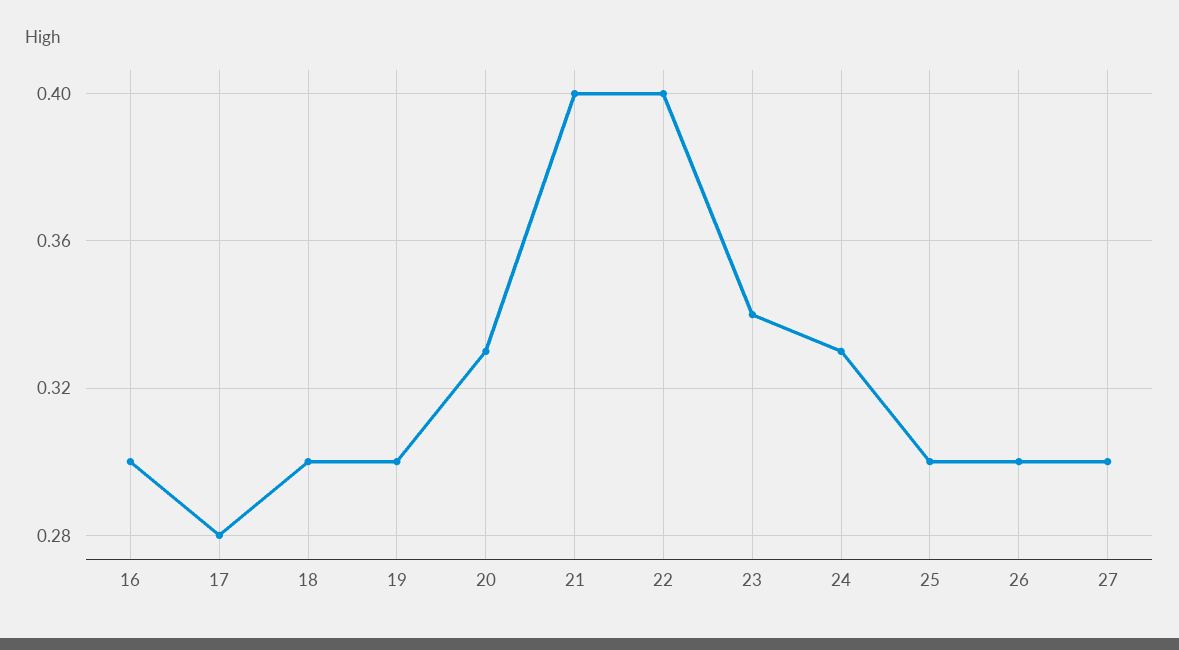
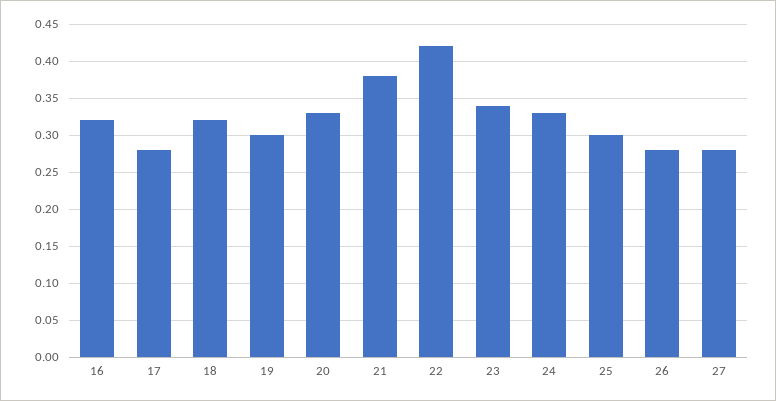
16: 0.3 -> 0.32
18: 0.3 -> 0.32
21: 0.4 -> 0.38
22: 0.4 -> 0.42
26: 0.3 -> 0.28
27: 0.3 -> 0.28

